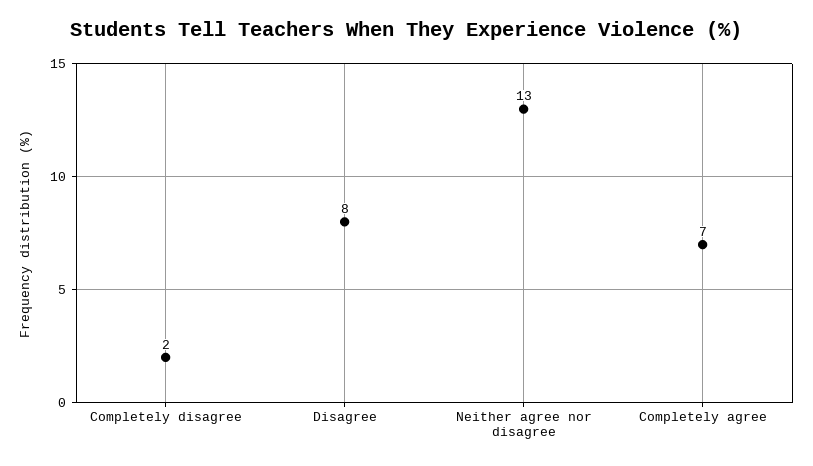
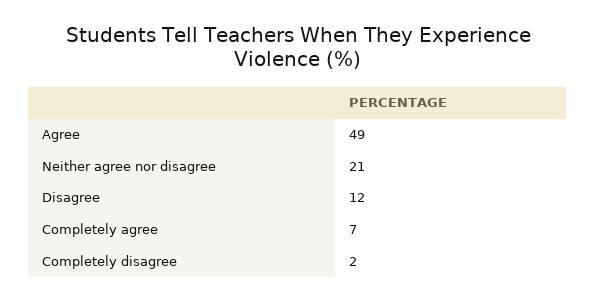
Disagree: 8 -> 12
Neither agree nor disagree: 13 -> 21
Agree: none -> 49

